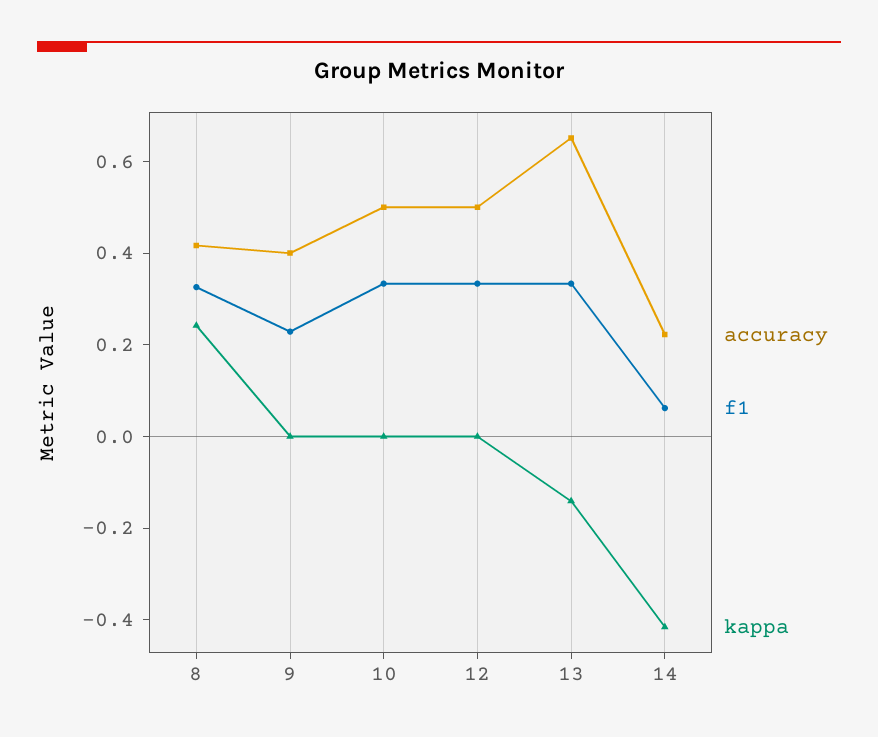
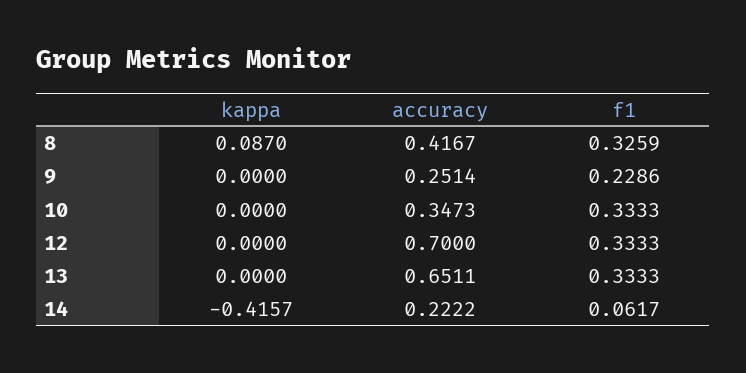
kappa, 8: 0.25 -> 0.087
accuracy, 9: 0.4 -> 0.2514
accuracy, 10: 0.5 -> 0.3473
accuracy, 12: 0.5 -> 0.7
kappa, 13: -0.15 -> 0

